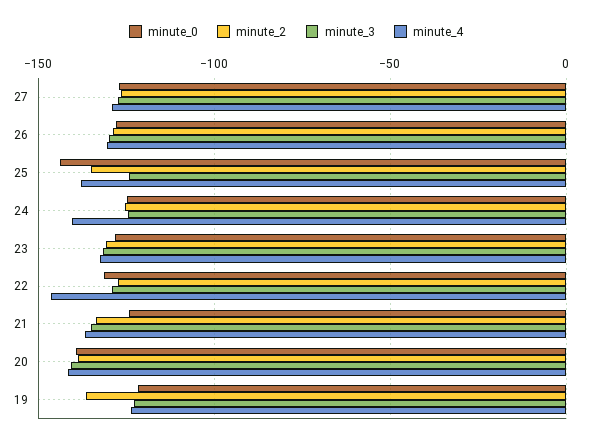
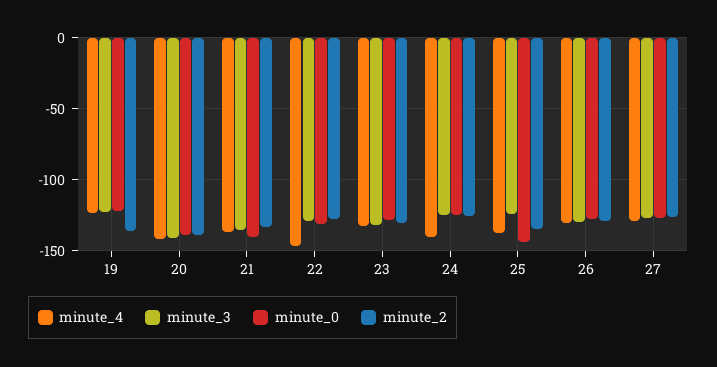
minute_0, 21: -125 -> -140

